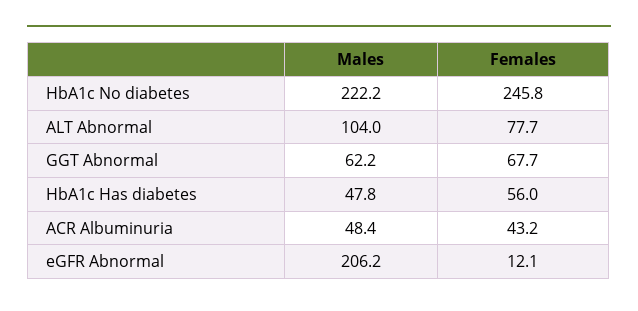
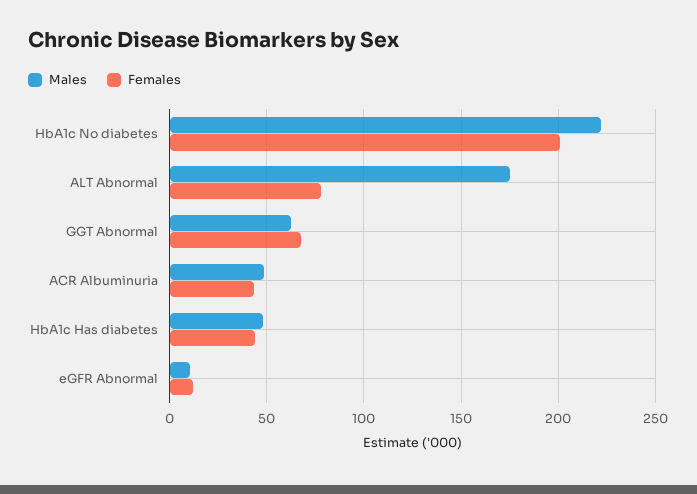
Females, HbA1c No diabetes: 245.8 -> 200
Males, ALT Abnormal: 104 -> 175
Females, HbA1c Has diabetes: 56 -> 45
Males, eGFR Abnormal: 206.2 -> 10

